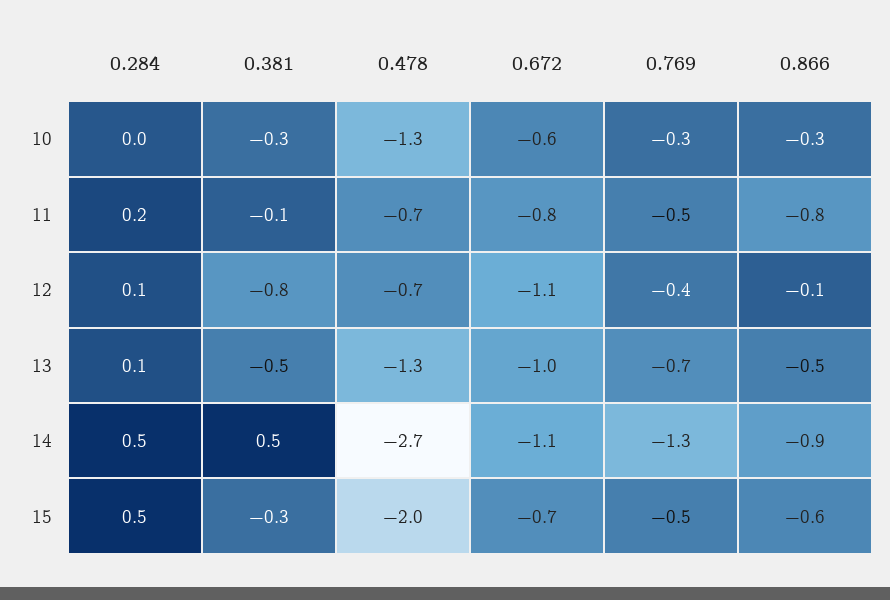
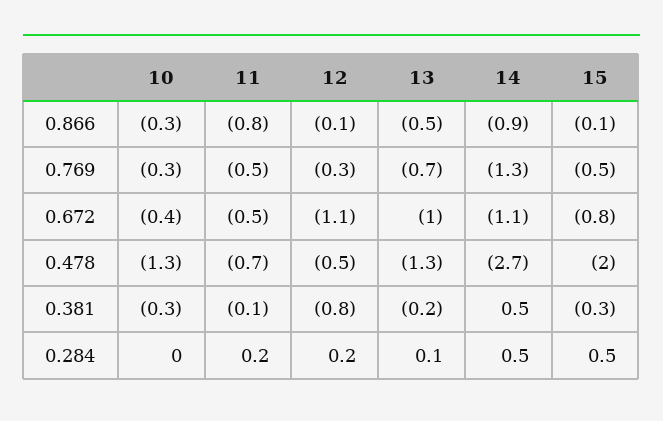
0.672, 10: -0.6 -> -0.4
0.672, 11: -0.8 -> -0.5
0.284, 12: 0.1 -> 0.2
0.478, 12: -0.7 -> -0.5
0.769, 12: -0.4 -> -0.3
0.381, 13: -0.5 -> -0.2
0.672, 15: -0.7 -> -0.8
0.866, 15: -0.6 -> -0.1

